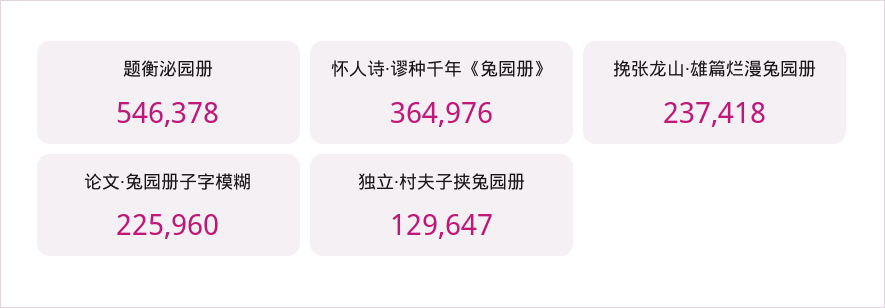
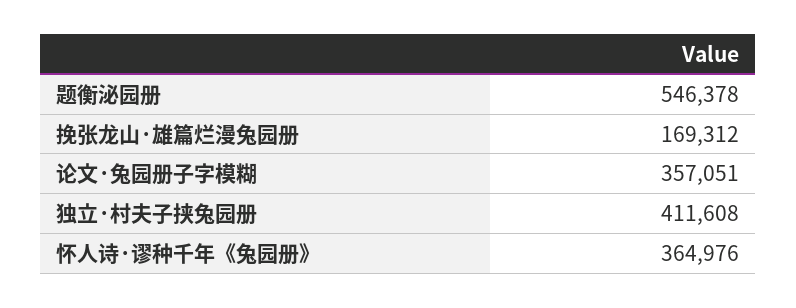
挽张龙山·雄篇烂漫兔园册: 237418 -> 169312
论文·兔园册子字模糊: 225960 -> 357051
独立·村夫子挟兔园册: 129647 -> 411608

